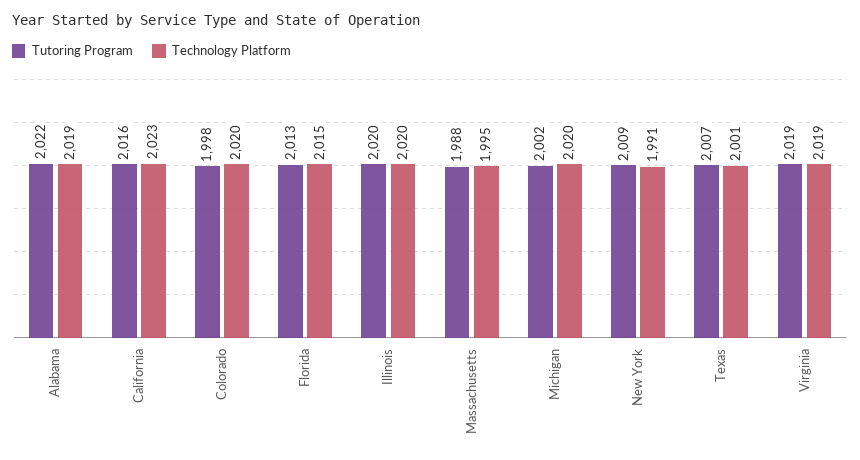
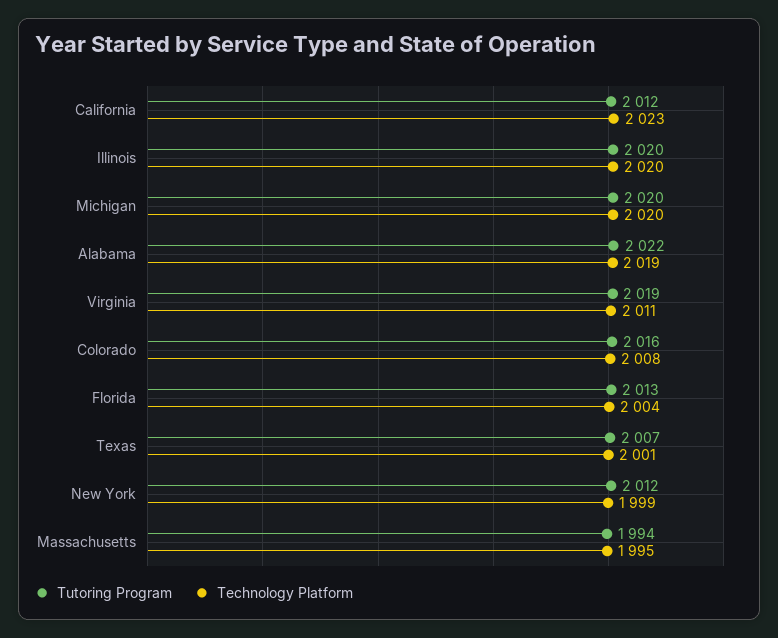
Tutoring Program, California: 2016 -> 2012
Tutoring Program, Colorado: 1998 -> 2016
Technology Platform, Colorado: 2020 -> 2008
Technology Platform, Florida: 2015 -> 2004
Tutoring Program, Massachusetts: 1988 -> 1994
Tutoring Program, Michigan: 2002 -> 2020
Tutoring Program, New York: 2009 -> 2012
Technology Platform, New York: 1991 -> 1999
Technology Platform, Virginia: 2019 -> 2011

